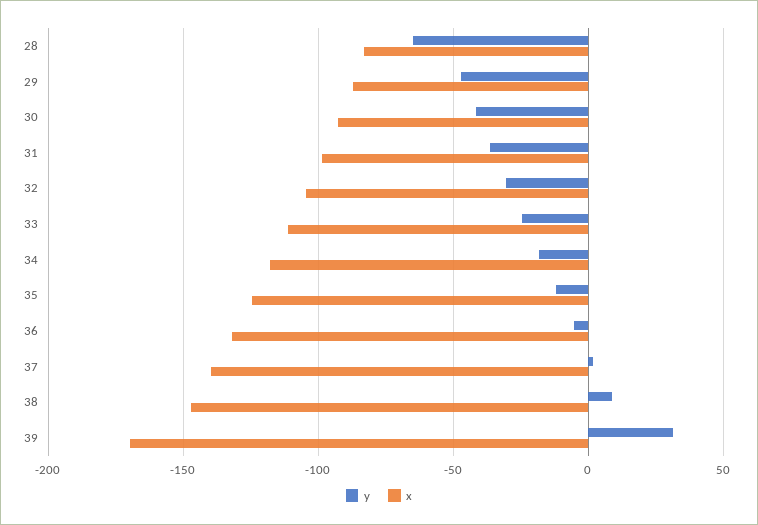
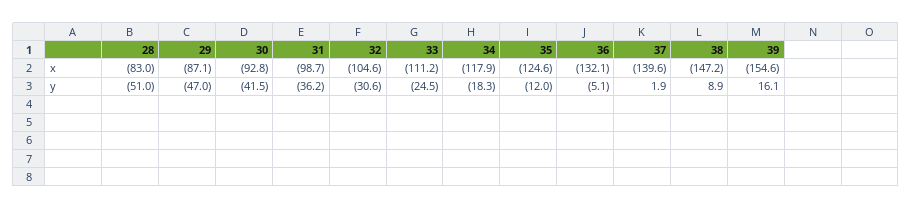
y, 28: -65 -> -51
y, 39: 30 -> 16.1
x, 39: -170 -> -154.6

